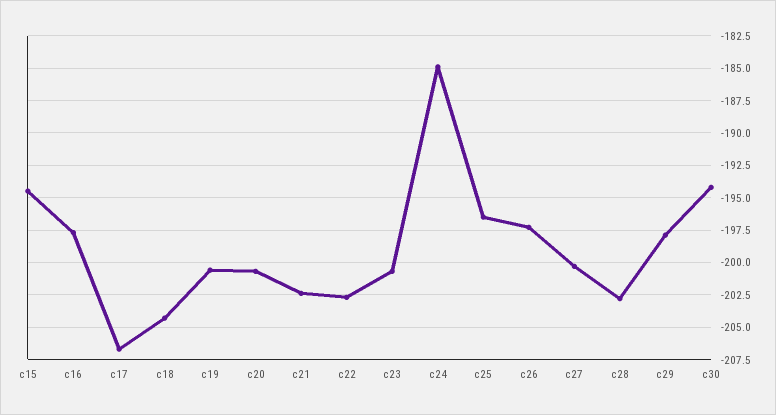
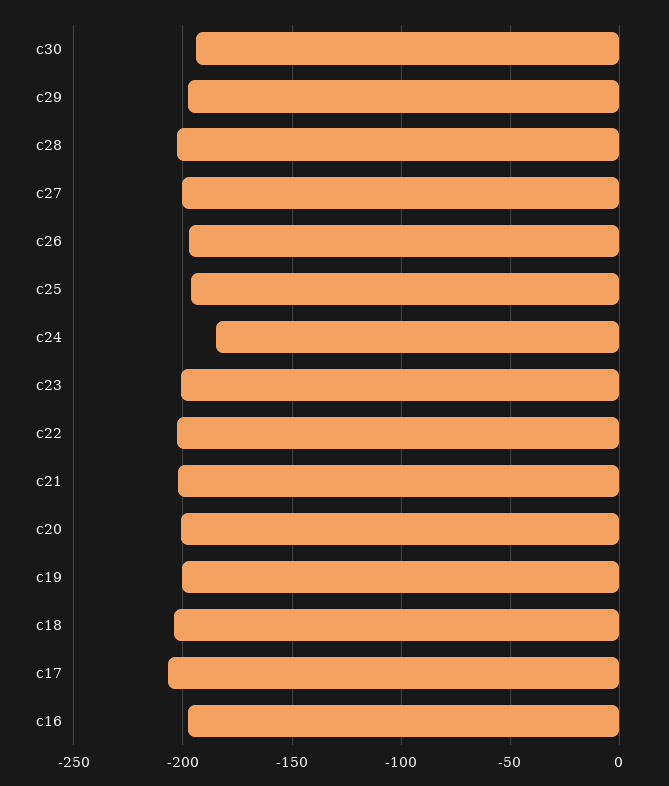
c15: -194.5 -> none

